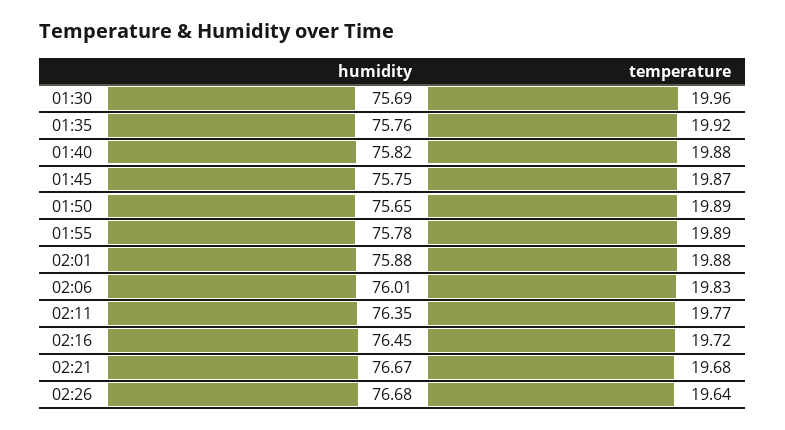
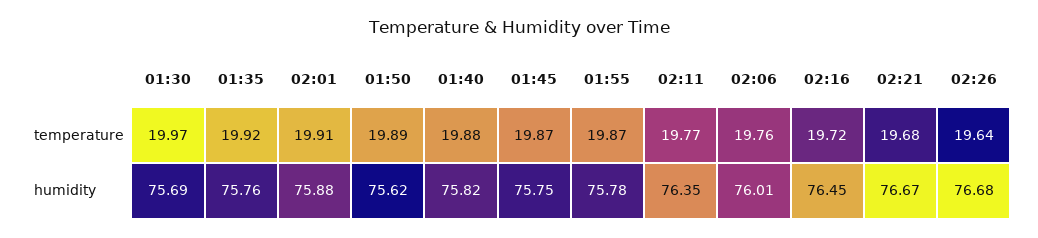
temperature, 01:30: 19.96 -> 19.97
humidity, 01:50: 75.65 -> 75.62
temperature, 01:55: 19.89 -> 19.87
temperature, 02:01: 19.88 -> 19.91
temperature, 02:06: 19.83 -> 19.76

